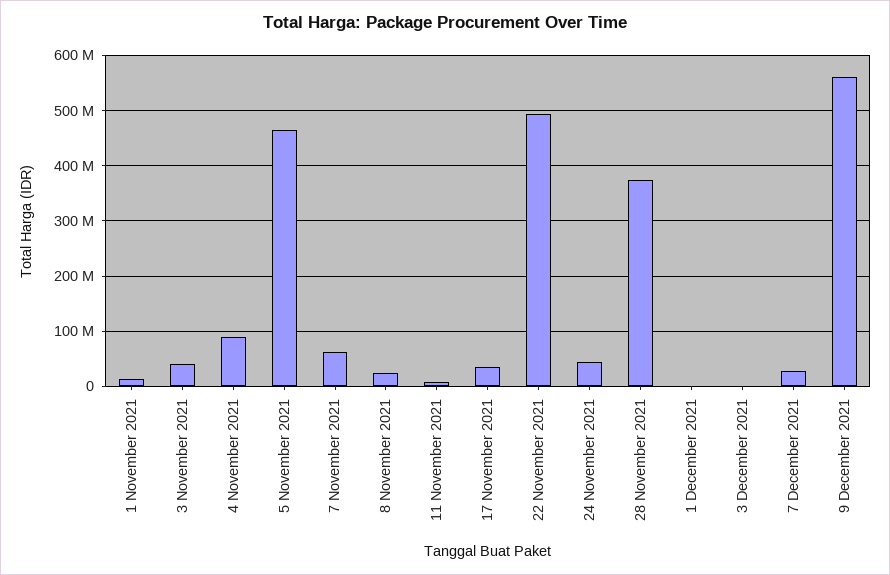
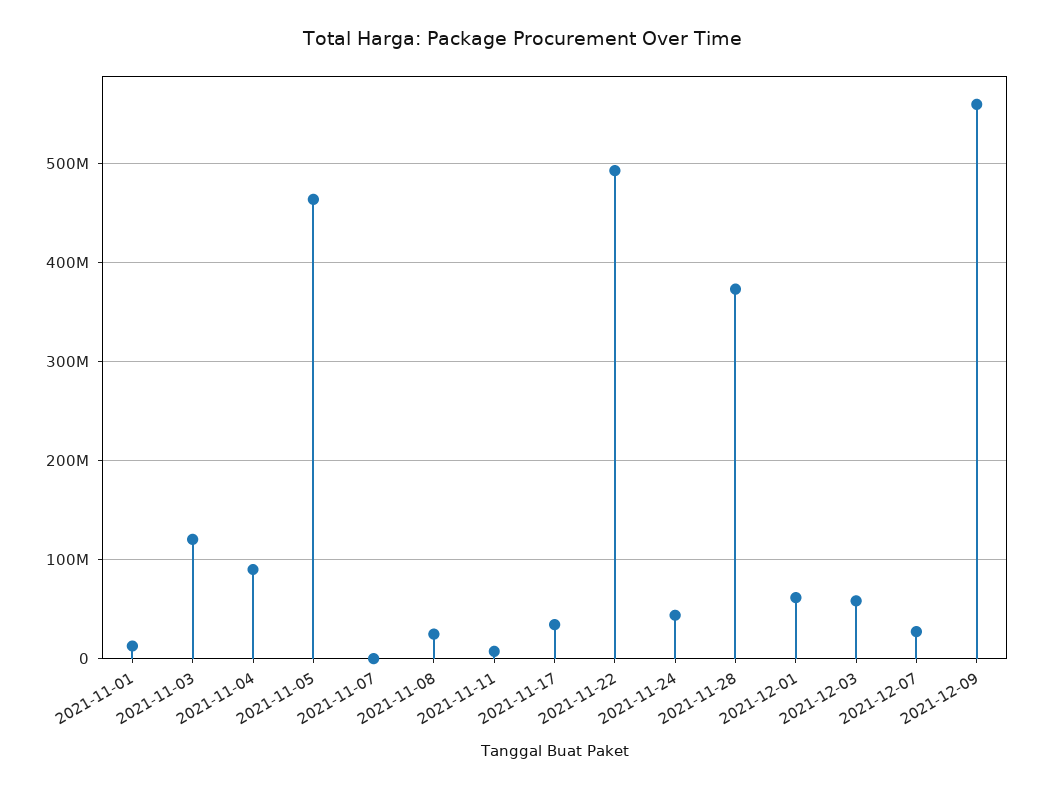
3 November 2021: 40000000 -> 120000000
7 November 2021: 60000000 -> 0
1 December 2021: 0 -> 60000000
3 December 2021: 0 -> 60000000

